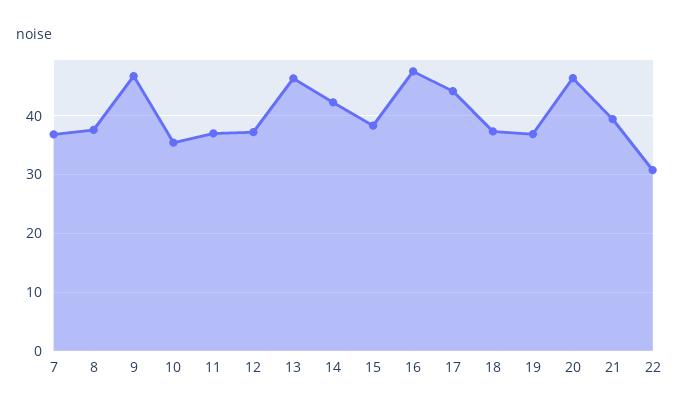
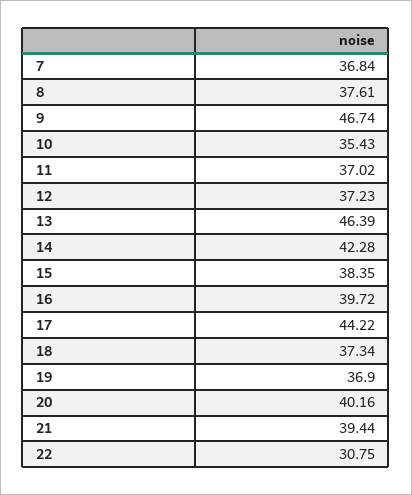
16: 48 -> 39.72
20: 46 -> 40.16

